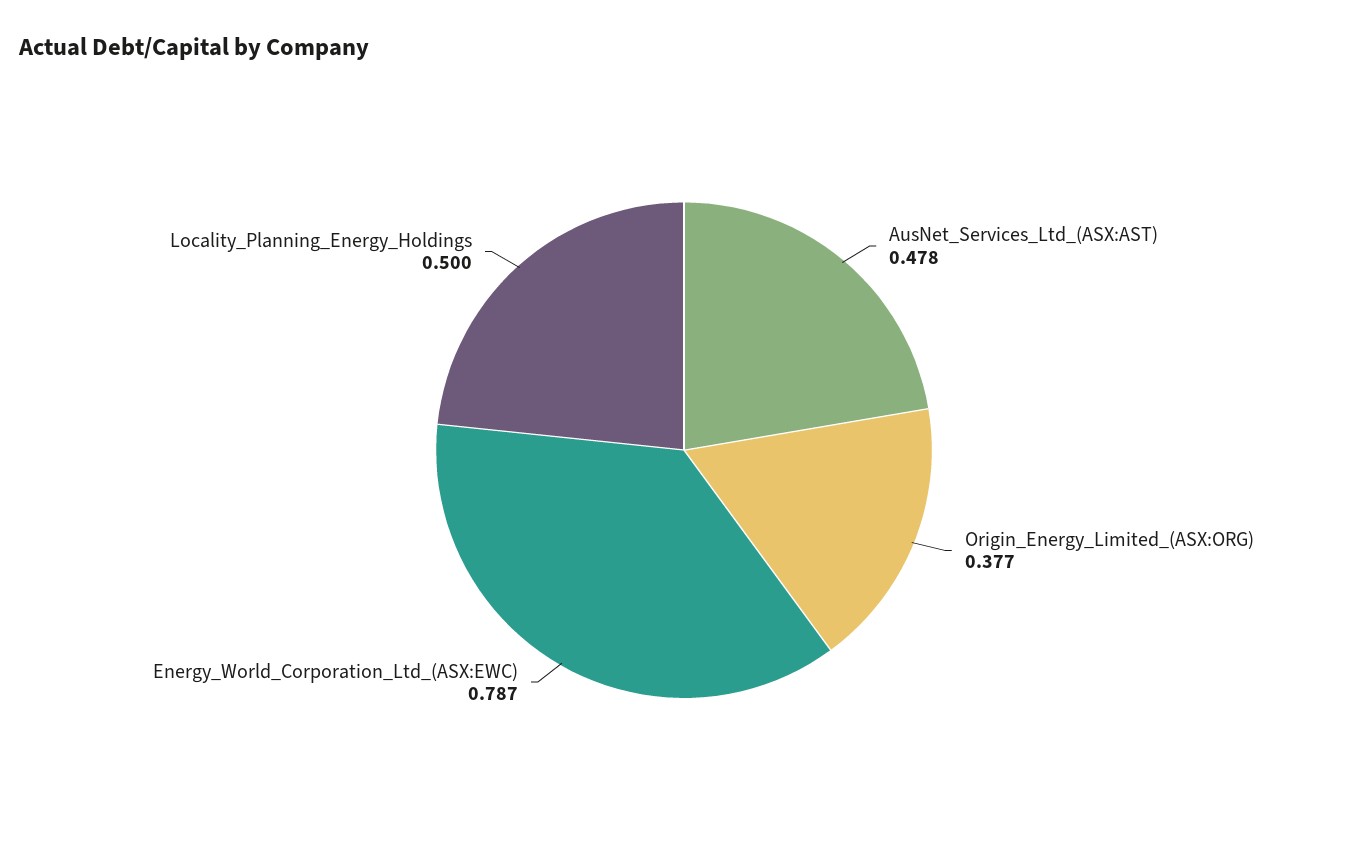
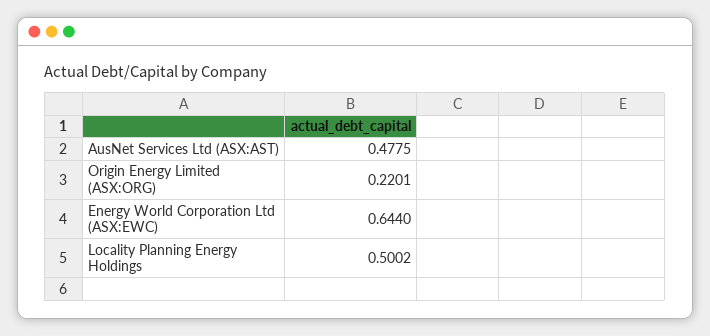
Origin_Energy_Limited_(ASX:ORG): 0.377 -> 0.2201
Energy_World_Corporation_Ltd_(ASX:EWC): 0.787 -> 0.644

